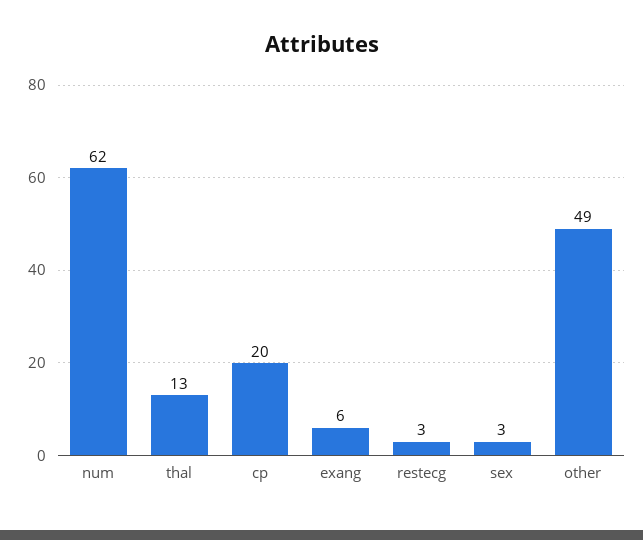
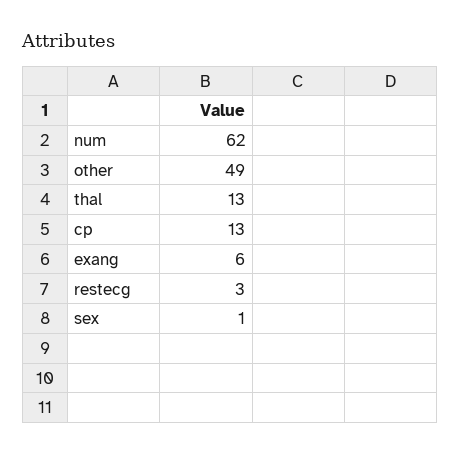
cp: 20 -> 13
sex: 3 -> 1

